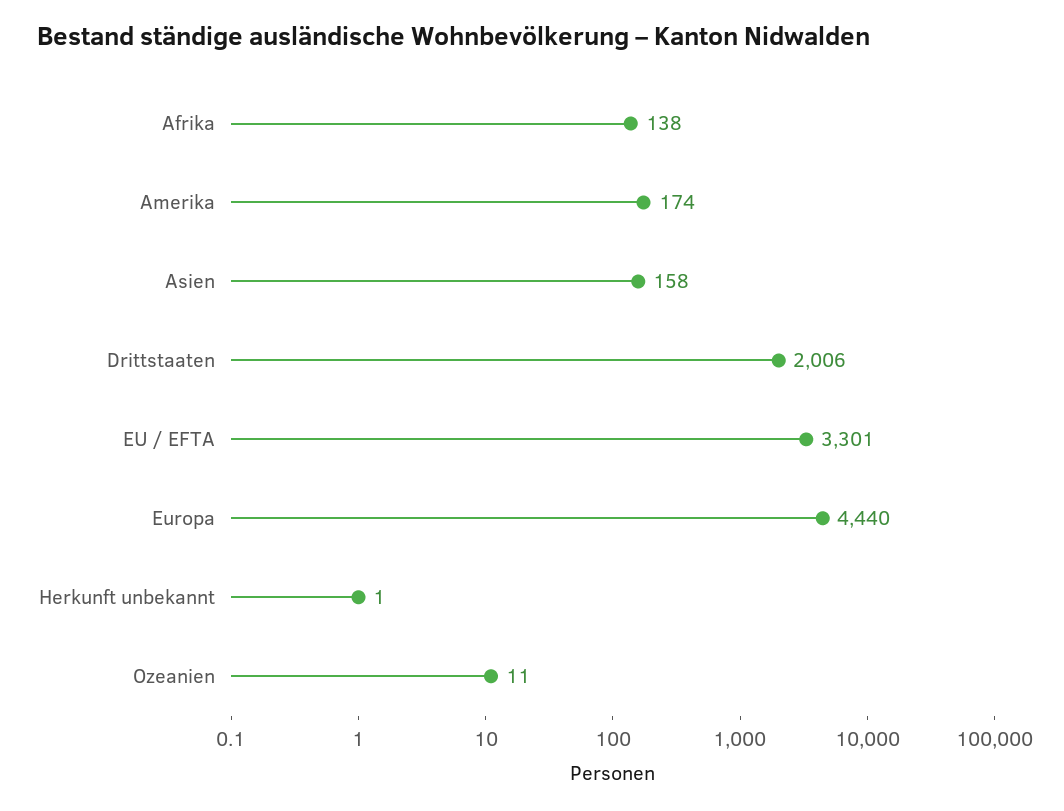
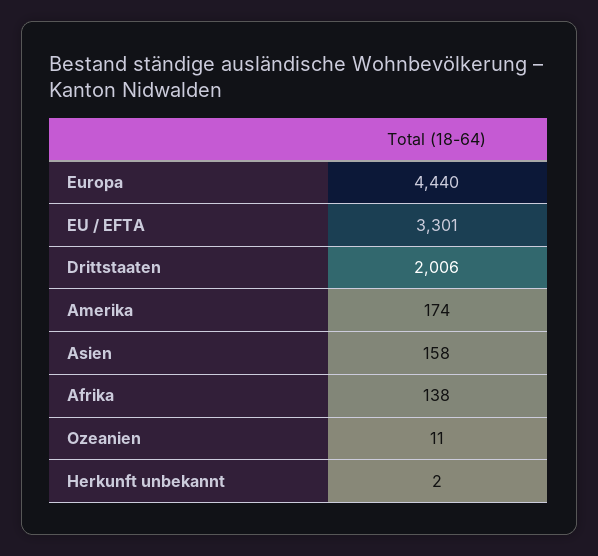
Herkunft unbekannt: 1 -> 2

